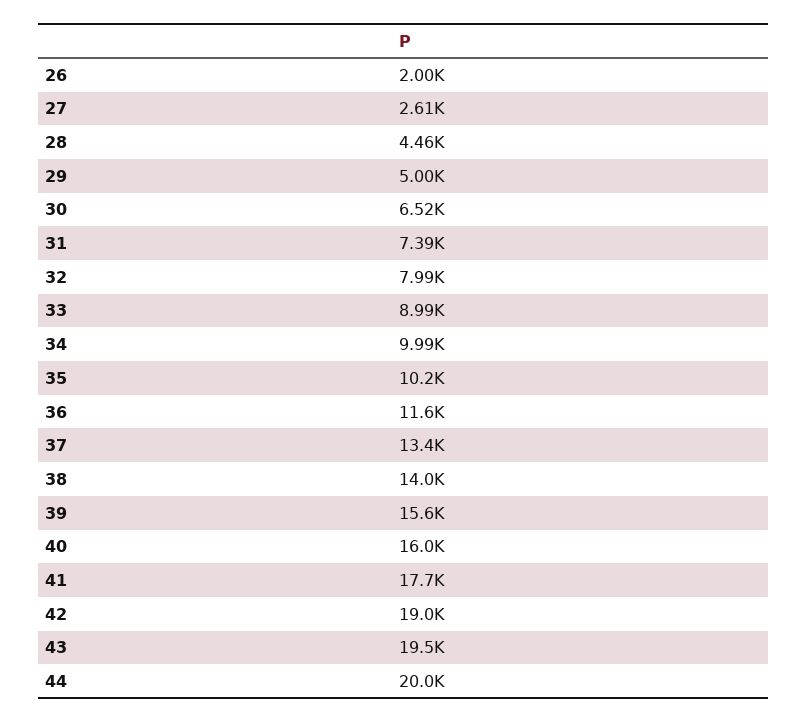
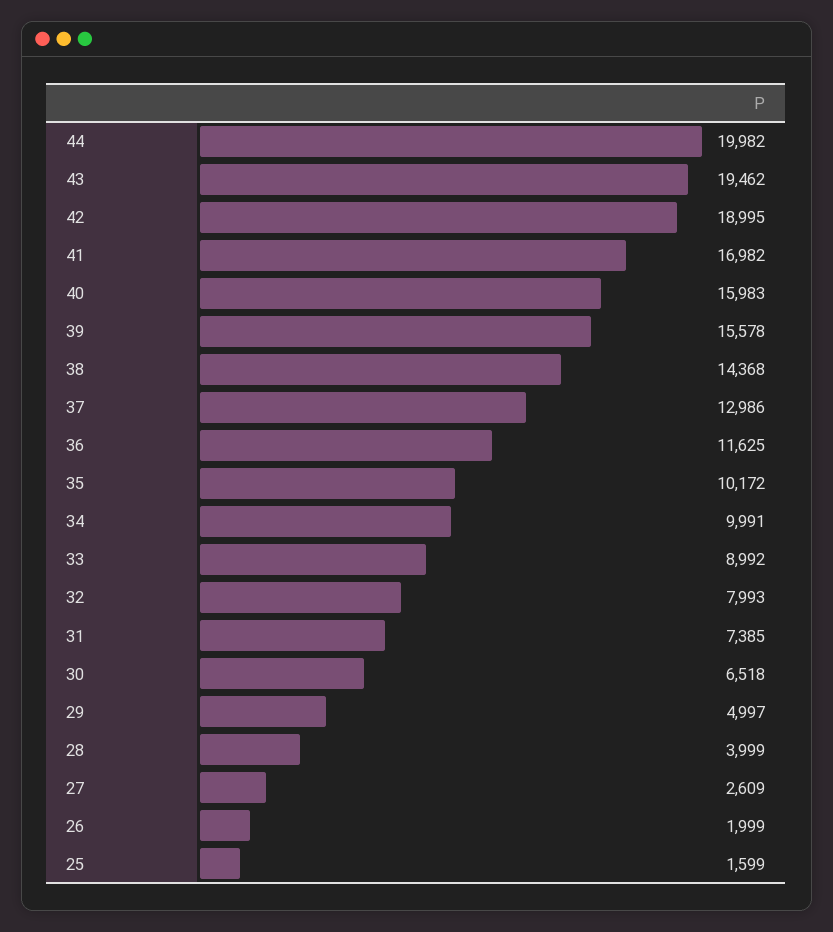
28: 4460 -> 3999
37: 13400 -> 12986
38: 14000 -> 14368
41: 17700 -> 16982
25: none -> 1599

